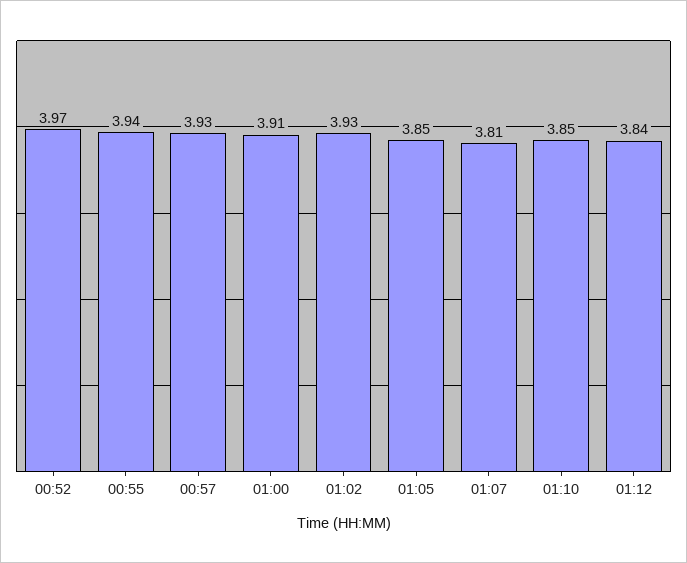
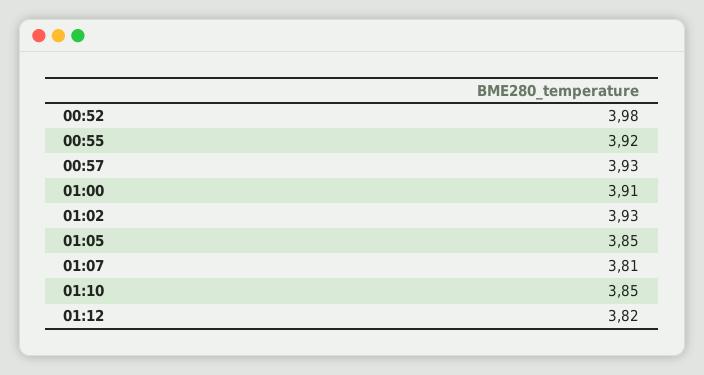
00:52: 3.97 -> 3.98
00:55: 3.94 -> 3.92
01:12: 3.84 -> 3.82

